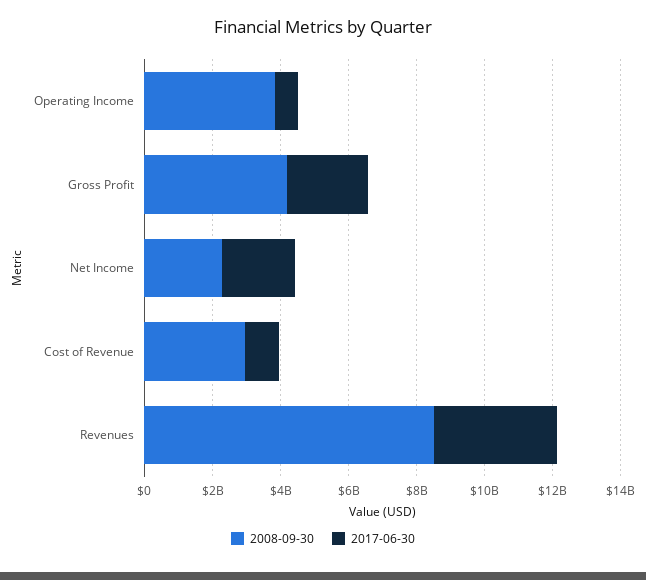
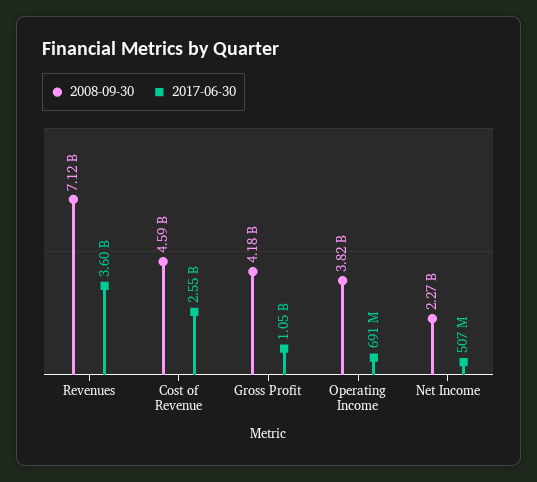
2017-06-30, Gross Profit: 2500000000 -> 1050000000
2017-06-30, Net Income: 2000000000 -> 507000000
2008-09-30, Cost of Revenue: 3000000000 -> 4590000000
2017-06-30, Cost of Revenue: 1000000000 -> 2550000000
2008-09-30, Revenues: 8500000000 -> 7120000000

